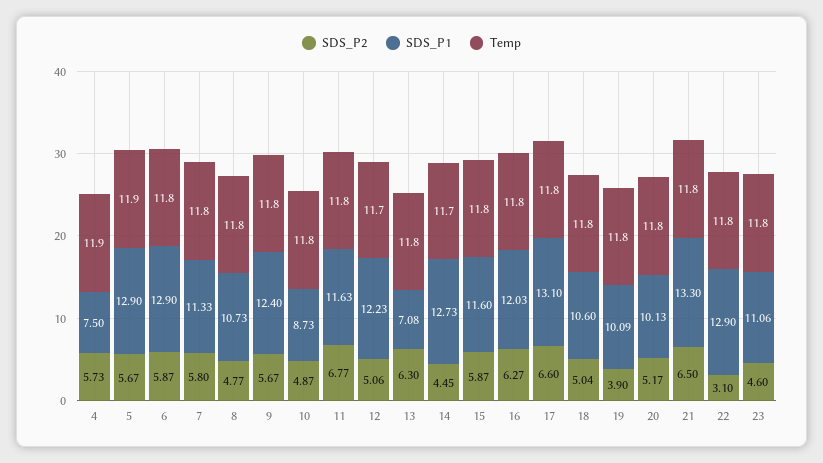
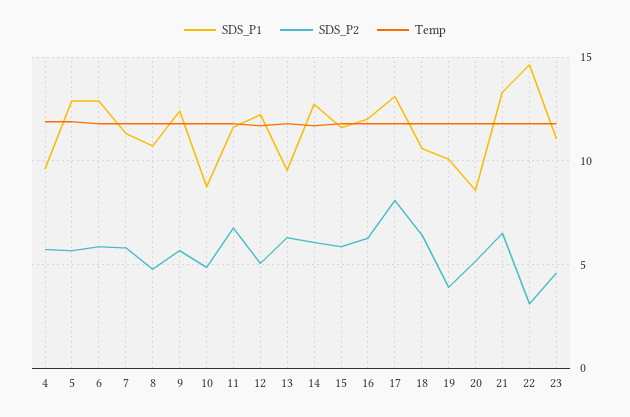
SDS_P1, 4: 7.5 -> 9.5
SDS_P1, 13: 7.08 -> 9.5
SDS_P2, 14: 4.45 -> 6
SDS_P2, 17: 6.6 -> 8
SDS_P2, 18: 5.04 -> 6.5
SDS_P1, 20: 10.13 -> 8.5
SDS_P1, 22: 12.9 -> 14.5

